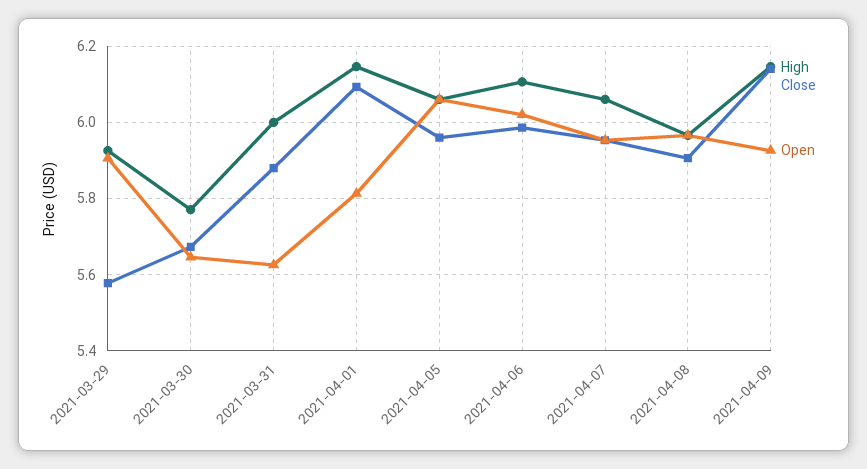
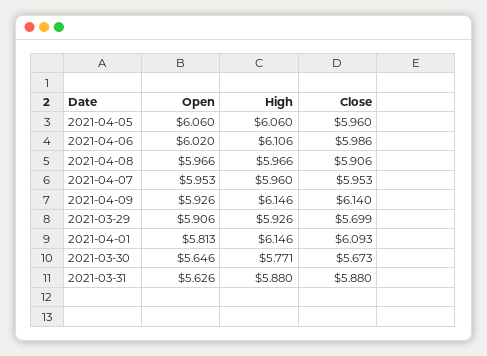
Close, 2021-03-29: 5.58 -> 5.699
High, 2021-03-31: 6 -> 5.88
High, 2021-04-07: 6.06 -> 5.96

